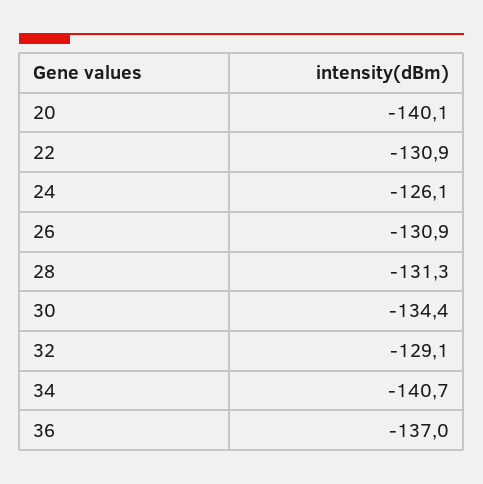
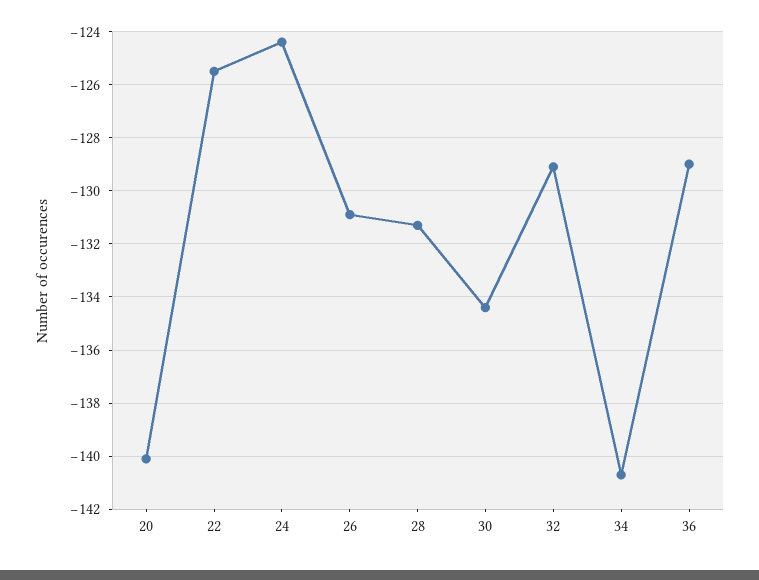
22: -130.9 -> -125.5
24: -126.1 -> -124.5
36: -137 -> -129

